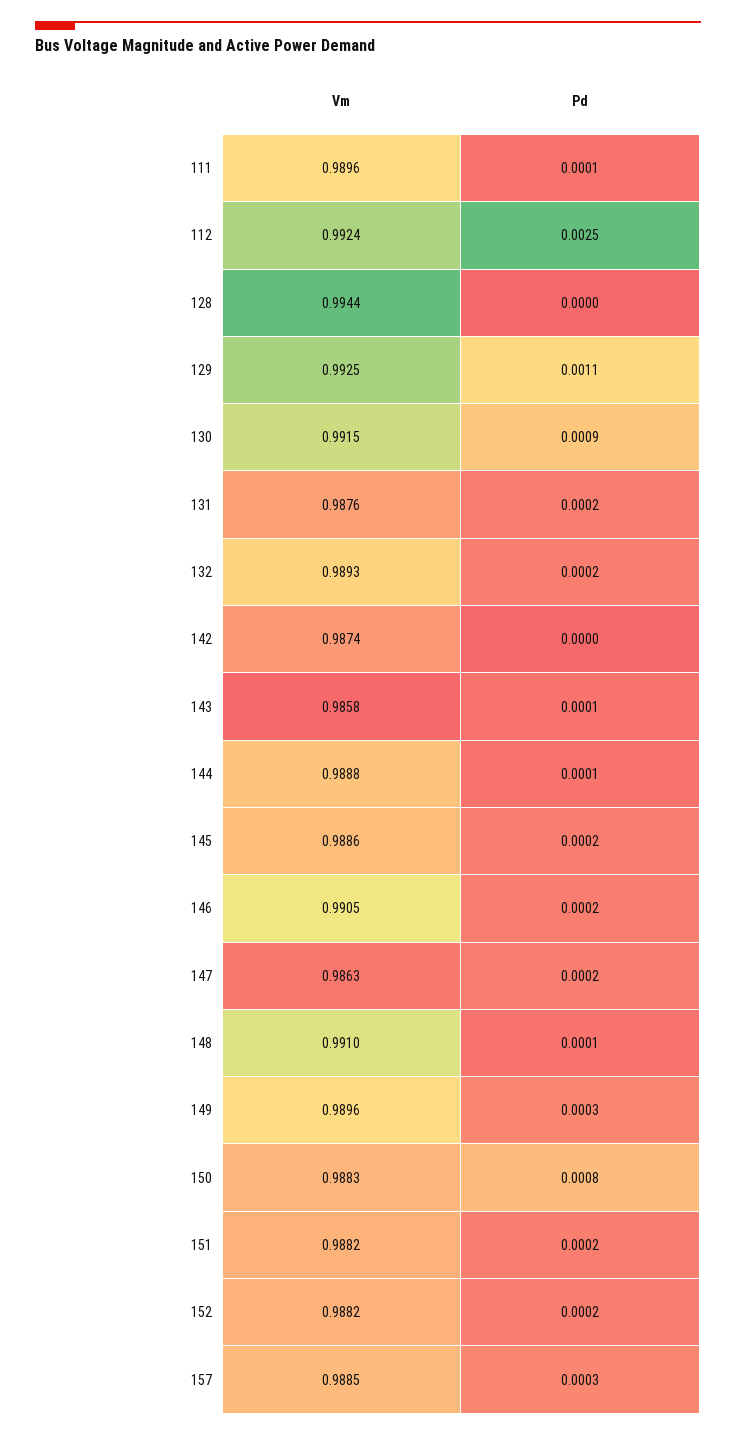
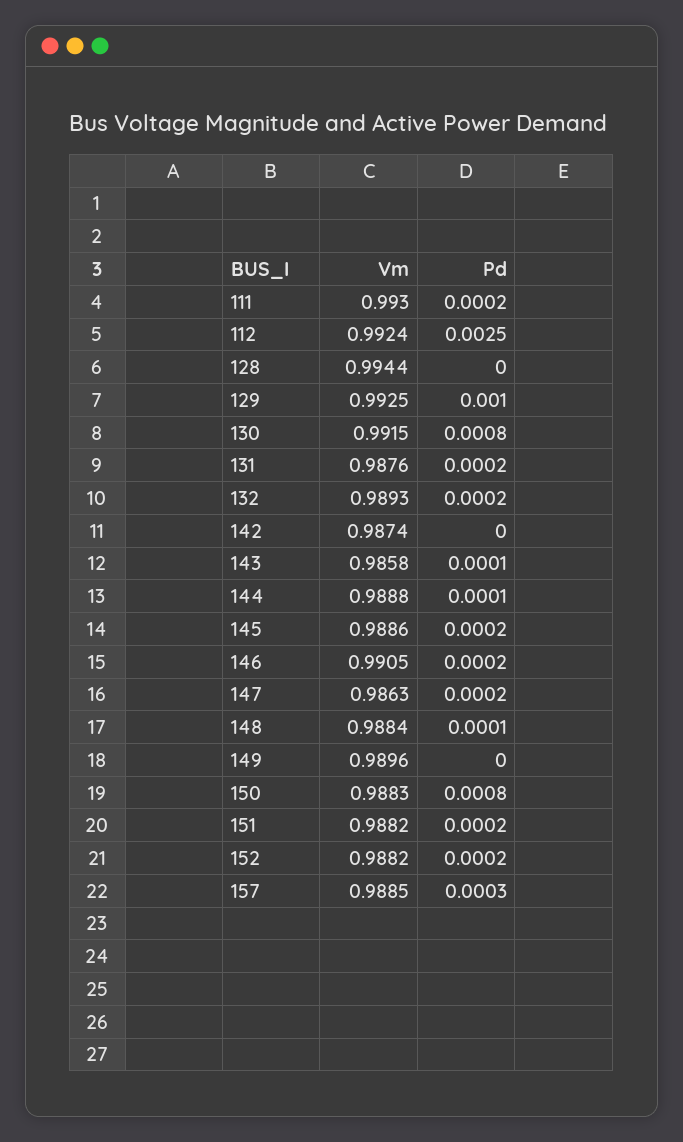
Vm, 111: 0.9896 -> 0.993
Pd, 111: 0.0001 -> 0.0002
Pd, 129: 0.0011 -> 0.001
Pd, 130: 0.0009 -> 0.0008
Vm, 148: 0.991 -> 0.9884
Pd, 149: 0.0003 -> 0

